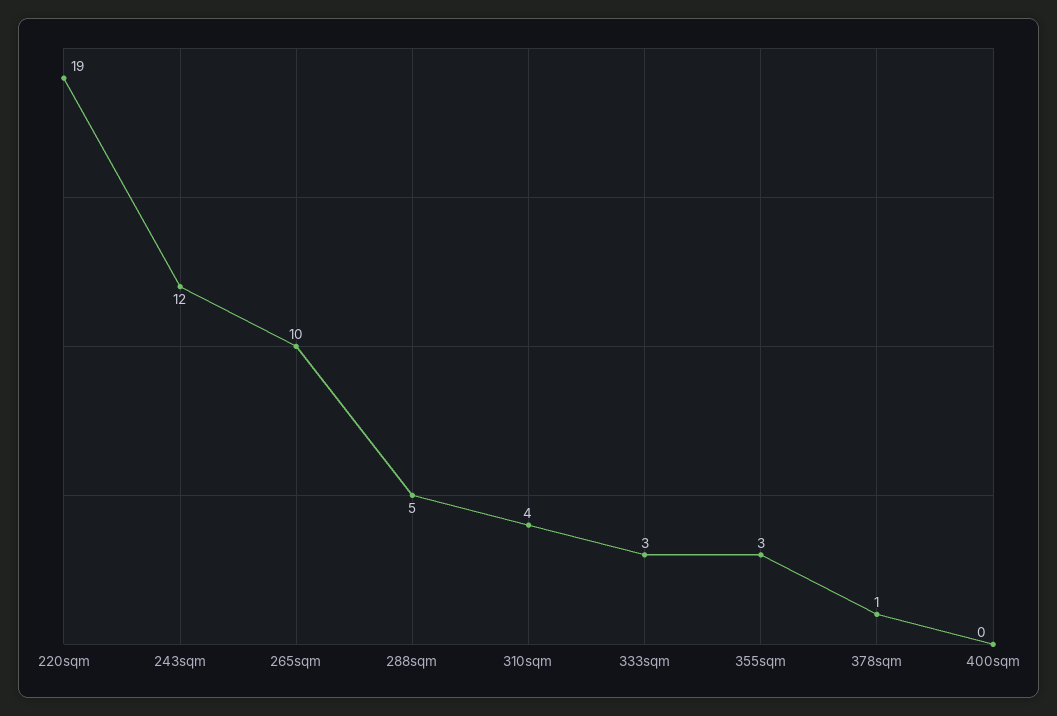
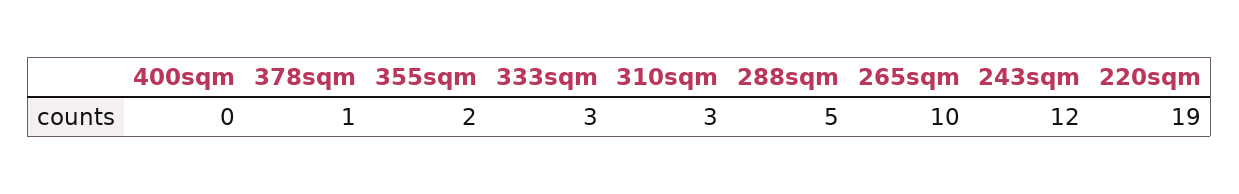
310sqm: 4 -> 3
355sqm: 3 -> 2

